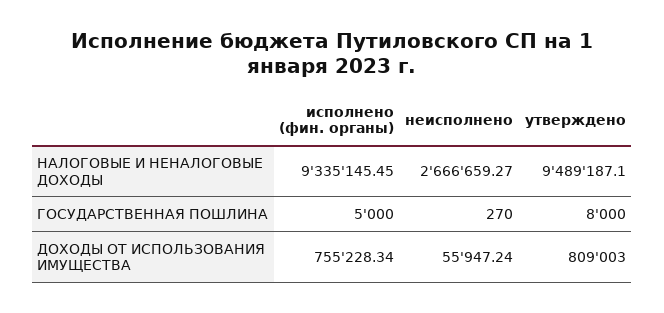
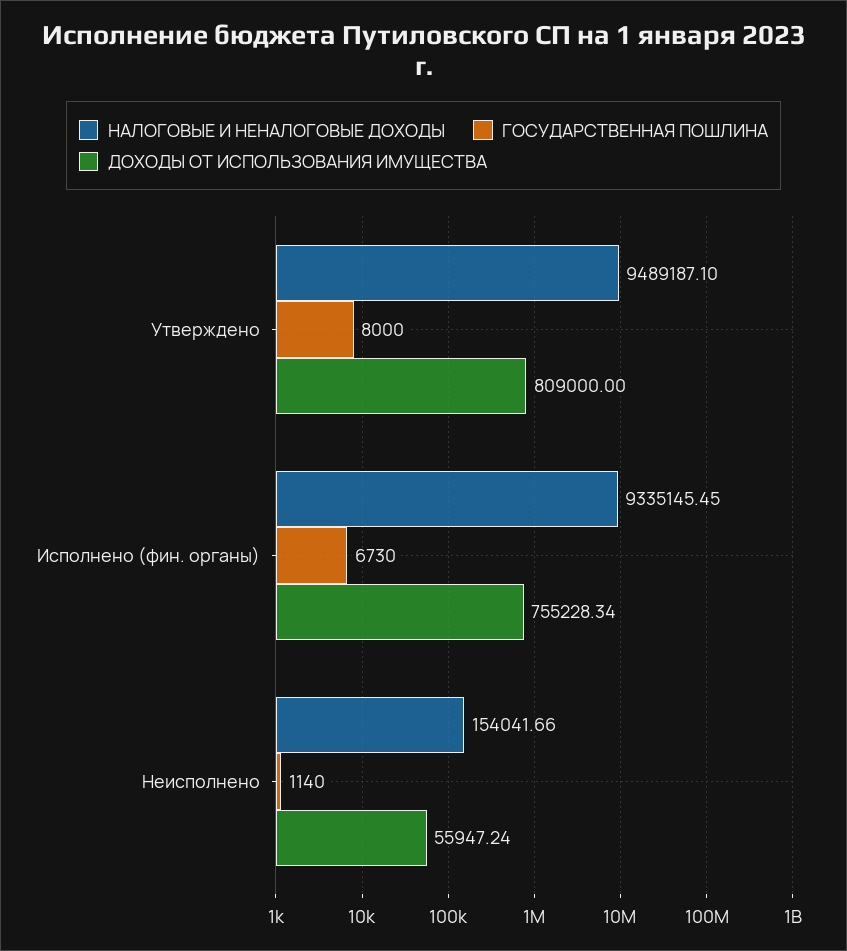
НАЛОГОВЫЕ И НЕНАЛОГОВЫЕ ДОХОДЫ, неисполнено: 2666659.27 -> 154041.66
ГОСУДАРСТВЕННАЯ ПОШЛИНА, исполнено (фин. органы): 5000 -> 6730
ГОСУДАРСТВЕННАЯ ПОШЛИНА, неисполнено: 270 -> 1140
ДОХОДЫ ОТ ИСПОЛЬЗОВАНИЯ ИМУЩЕСТВА, утверждено: 809003 -> 809000

